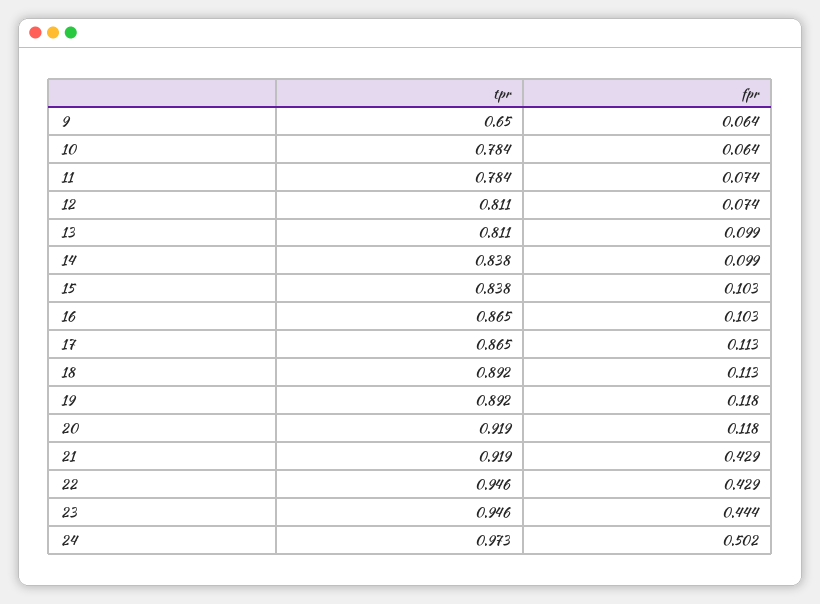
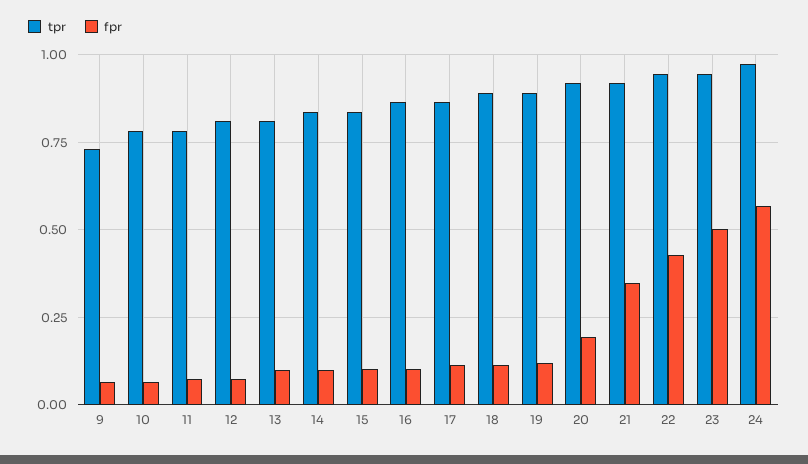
tpr, 9: 0.65 -> 0.725
fpr, 20: 0.118 -> 0.2
fpr, 21: 0.429 -> 0.35
fpr, 23: 0.444 -> 0.5
fpr, 24: 0.502 -> 0.575

